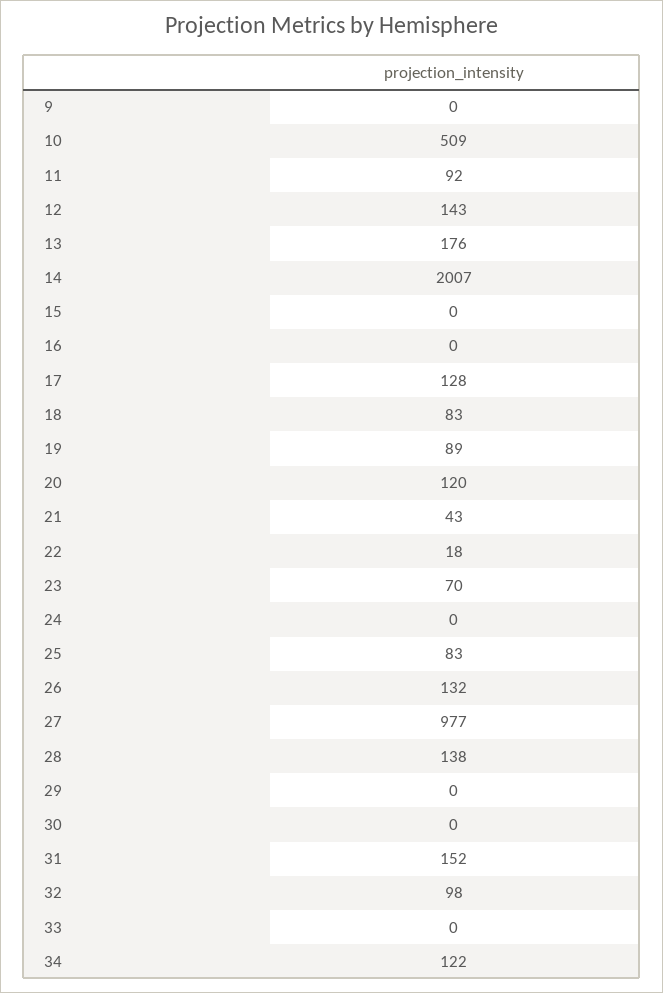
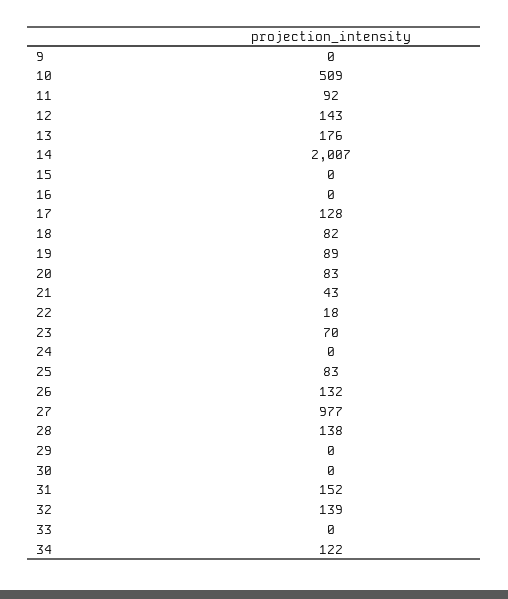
18: 83 -> 82
20: 120 -> 83
32: 98 -> 139

